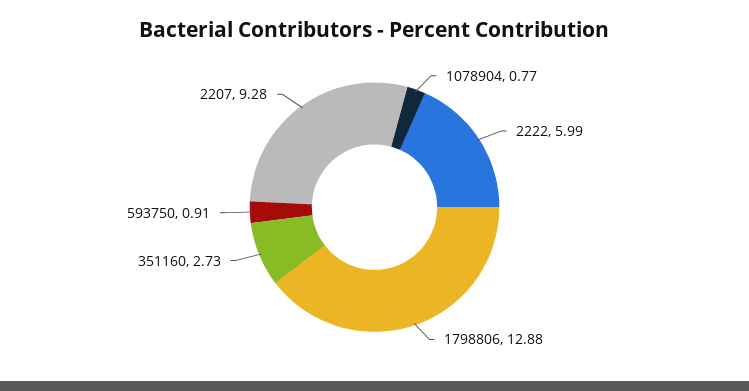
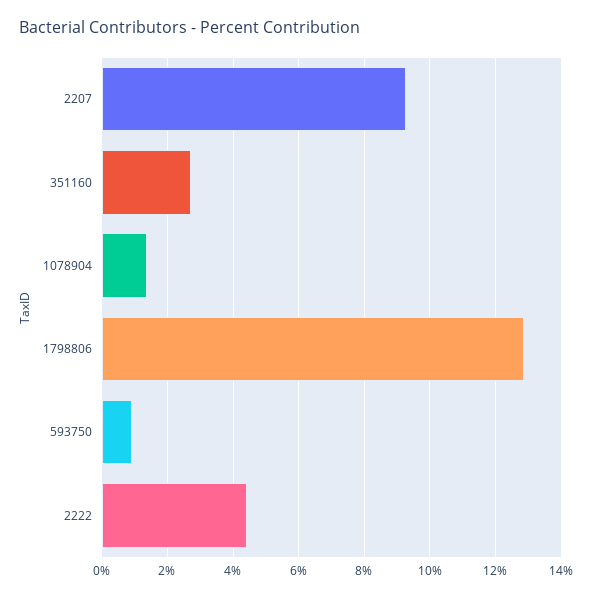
1078904: 0.77 -> 1.4
2222: 5.99 -> 4.4

